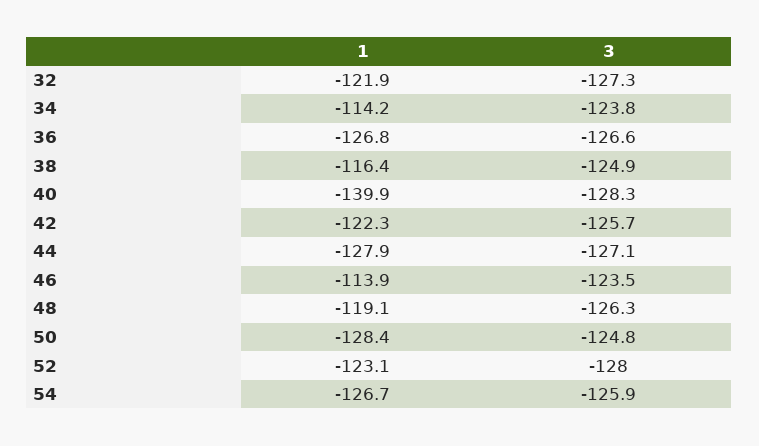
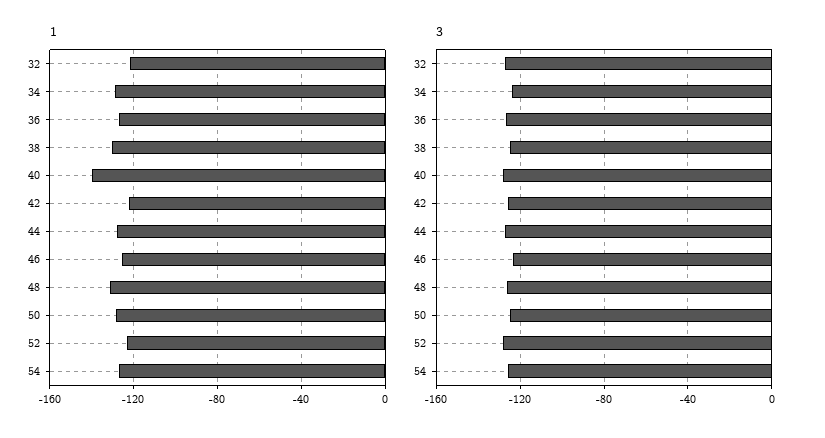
1, 34: -114.2 -> -130
1, 38: -116.4 -> -130
1, 46: -113.9 -> -125
1, 48: -119.1 -> -130

